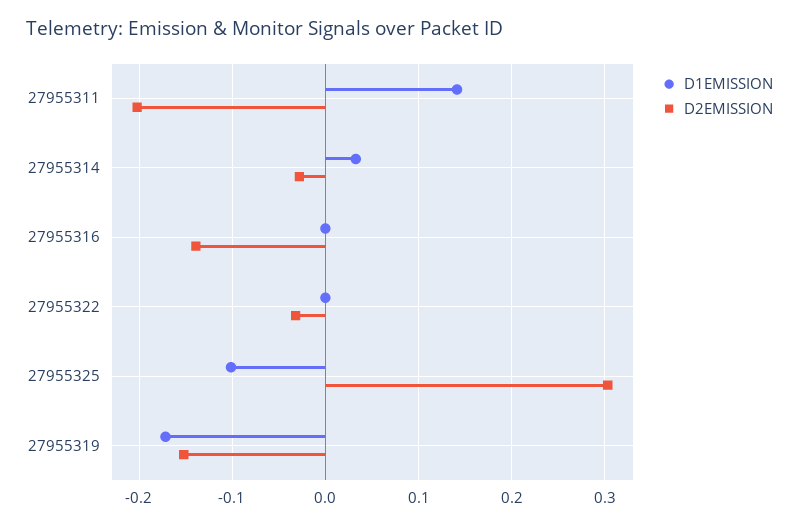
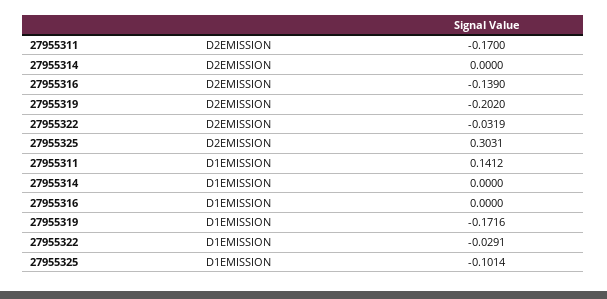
D2EMISSION, 27955311: -0.2 -> -0.17
D1EMISSION, 27955314: 0.03 -> 0
D2EMISSION, 27955314: -0.03 -> 0
D1EMISSION, 27955322: 0 -> -0.0291
D2EMISSION, 27955319: -0.15 -> -0.202

